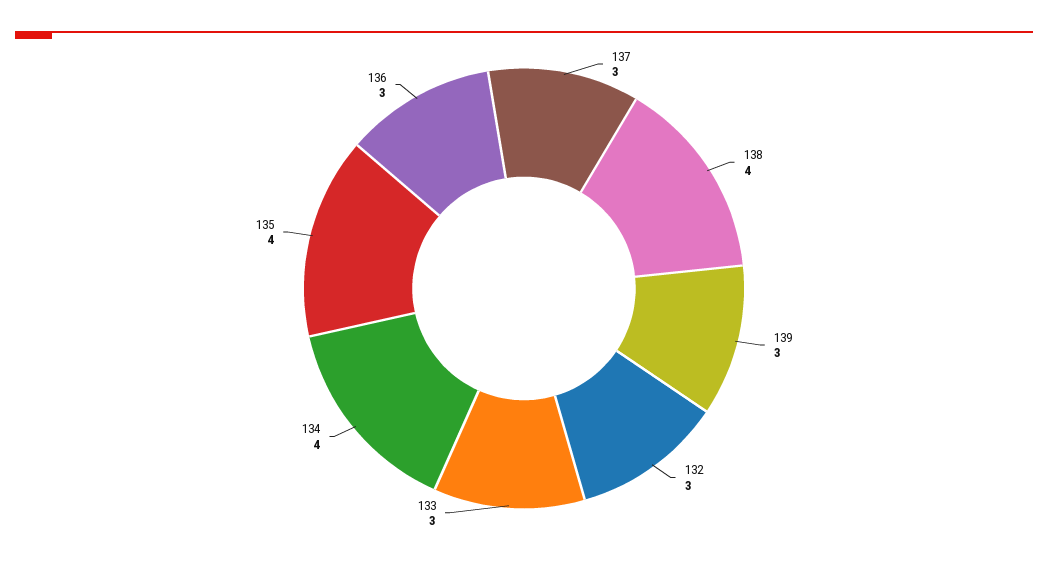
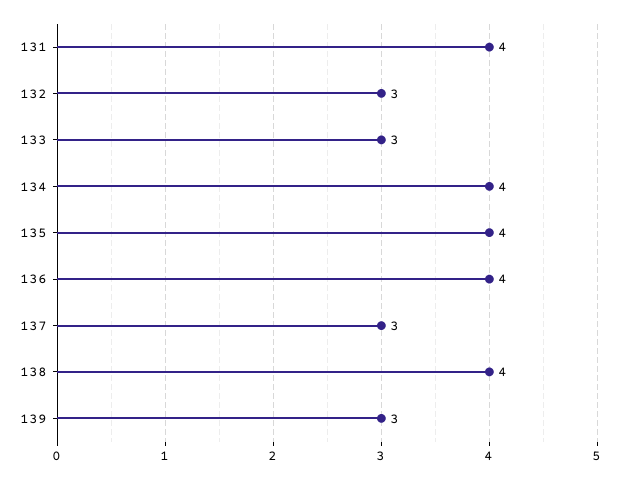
136: 3 -> 4
131: none -> 4

